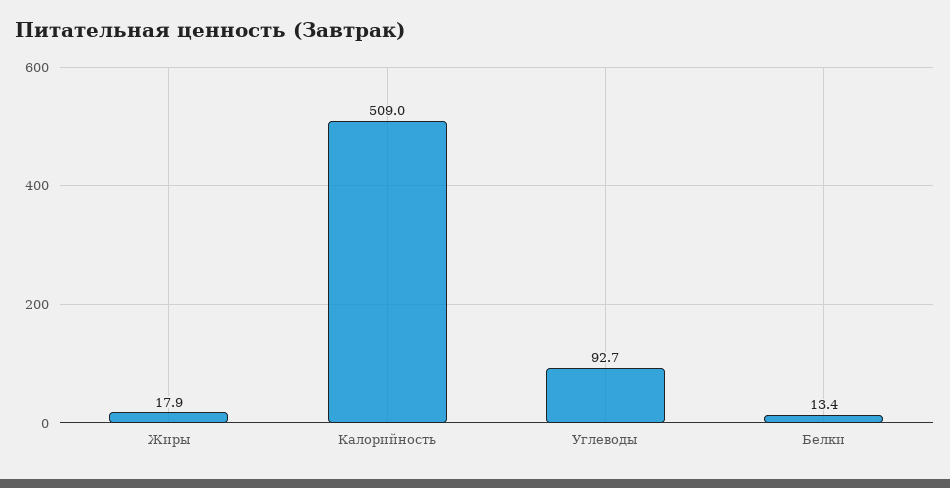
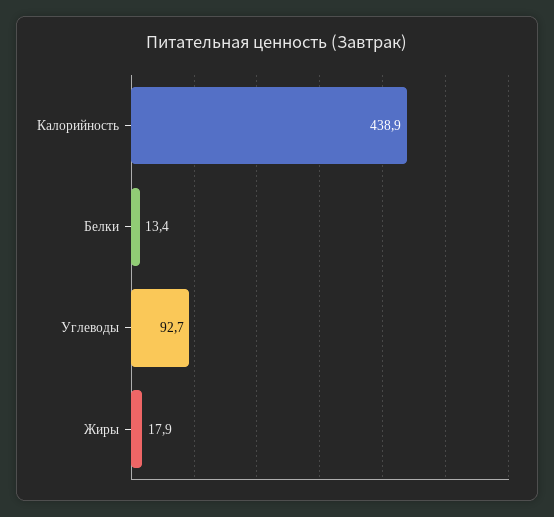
Калорийность: 509 -> 438.9

